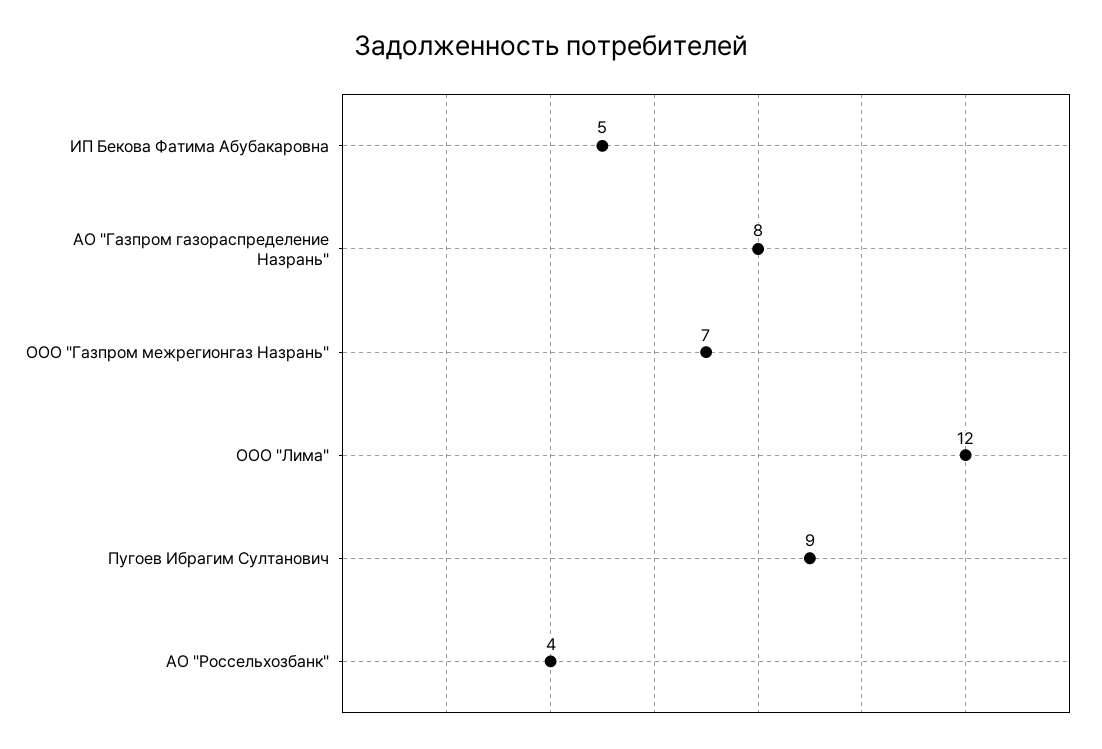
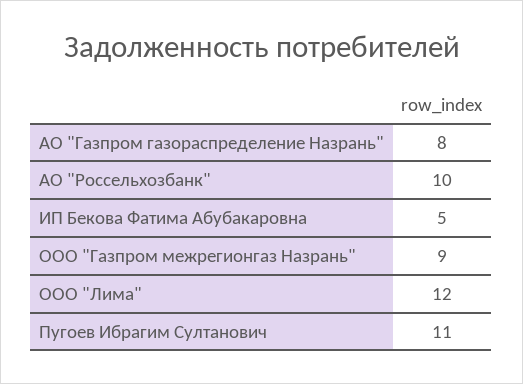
ООО "Газпром межрегионгаз Назрань": 7 -> 9
Пугоев Ибрагим Султанович: 9 -> 11
АО "Россельхозбанк": 4 -> 10

